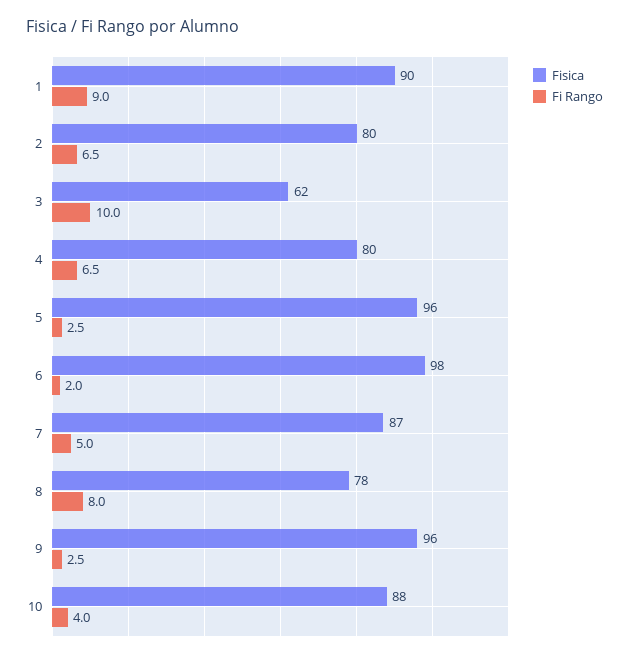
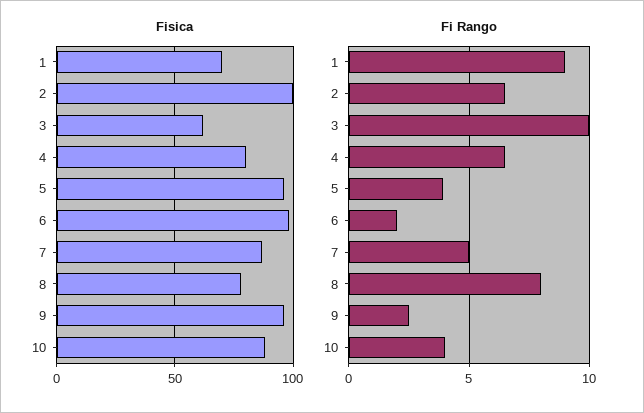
Fisica, 1: 90 -> 70
Fisica, 2: 80 -> 100
Fi Rango, 5: 2.5 -> 4

